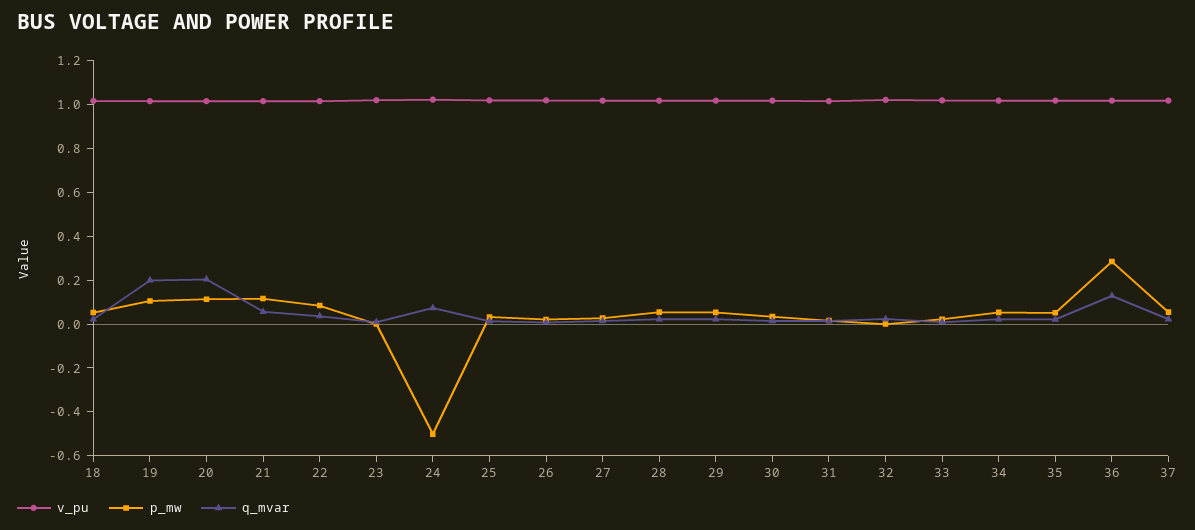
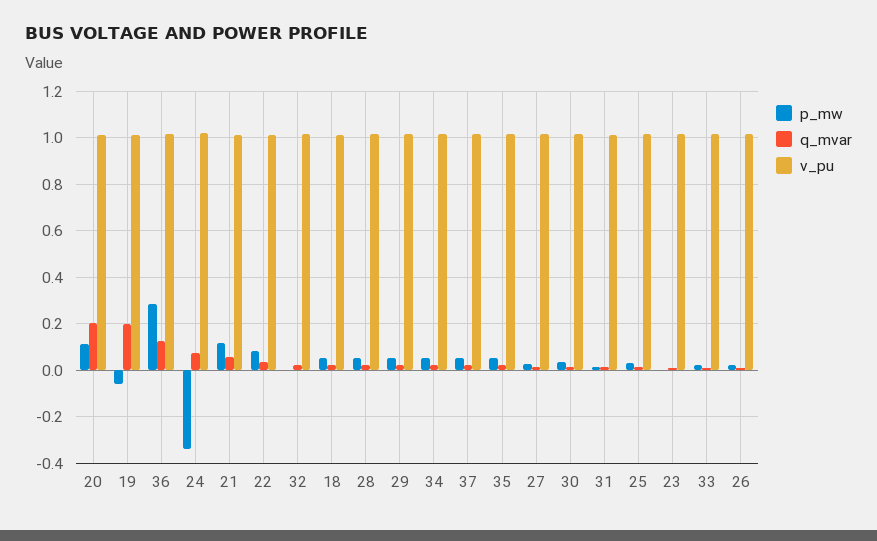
p_mw, 19: 0.1 -> -0.05
p_mw, 24: -0.5 -> -0.35

